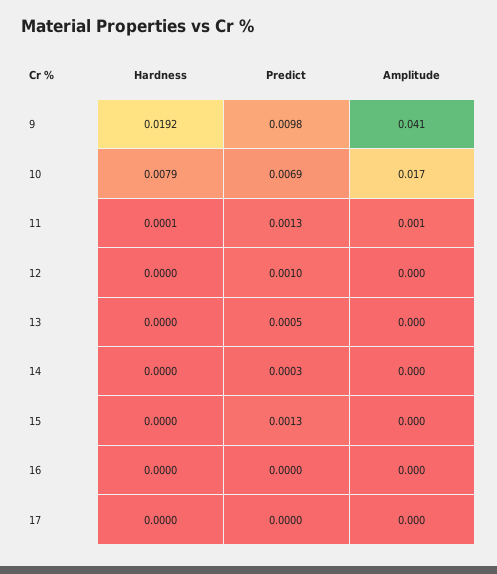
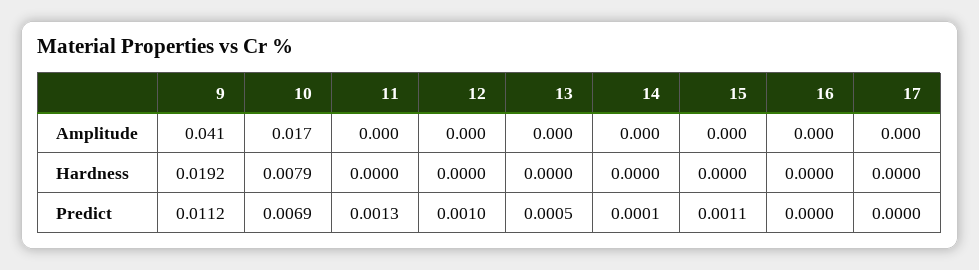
Predict, 9: 0.0098 -> 0.0112
Hardness, 11: 0.0001 -> 0
Amplitude, 11: 0.001 -> 0
Predict, 14: 0.0003 -> 0.0001
Predict, 15: 0.0013 -> 0.0011

